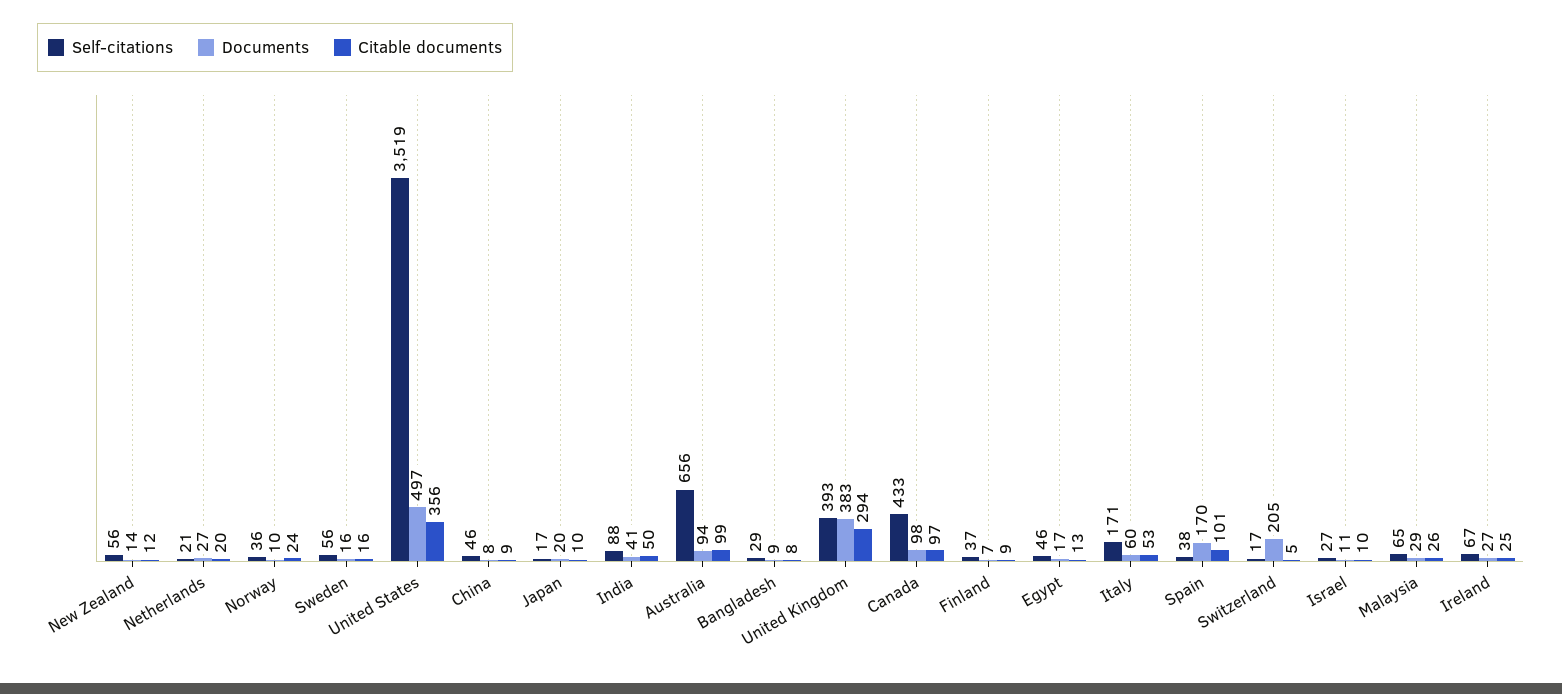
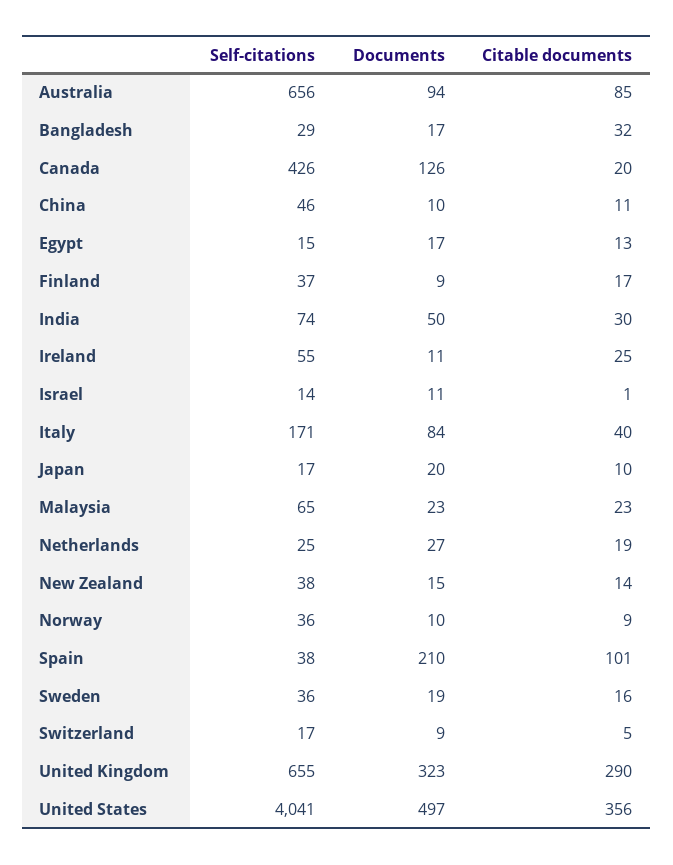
Self-citations, New Zealand: 56 -> 38
Documents, New Zealand: 14 -> 15
Citable documents, New Zealand: 12 -> 14
Self-citations, Netherlands: 21 -> 25
Citable documents, Netherlands: 20 -> 19
Citable documents, Norway: 24 -> 9
Self-citations, Sweden: 56 -> 36
Documents, Sweden: 16 -> 19
Self-citations, United States: 3519 -> 4041
Documents, China: 8 -> 10
Citable documents, China: 9 -> 11
Self-citations, India: 88 -> 74
Documents, India: 41 -> 50
Citable documents, India: 50 -> 30
Citable documents, Australia: 99 -> 85
Documents, Bangladesh: 9 -> 17
Citable documents, Bangladesh: 8 -> 32
Self-citations, United Kingdom: 393 -> 655
Documents, United Kingdom: 383 -> 323
Citable documents, United Kingdom: 294 -> 290
Self-citations, Canada: 433 -> 426
Documents, Canada: 98 -> 126
Citable documents, Canada: 97 -> 20
Documents, Finland: 7 -> 9
Citable documents, Finland: 9 -> 17
Self-citations, Egypt: 46 -> 15
Documents, Italy: 60 -> 84
Citable documents, Italy: 53 -> 40
Documents, Spain: 170 -> 210
Documents, Switzerland: 205 -> 9
Self-citations, Israel: 27 -> 14
Citable documents, Israel: 10 -> 1
Documents, Malaysia: 29 -> 23
Citable documents, Malaysia: 26 -> 23
Self-citations, Ireland: 67 -> 55
Documents, Ireland: 27 -> 11

